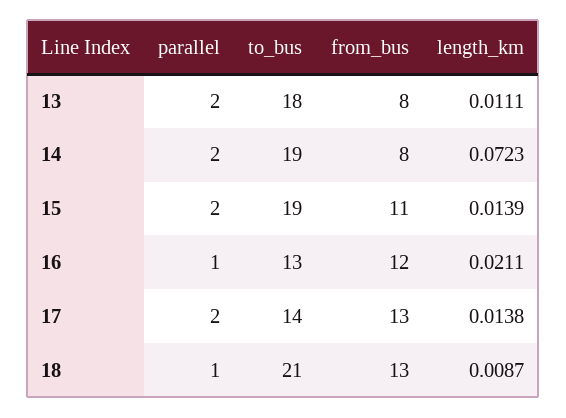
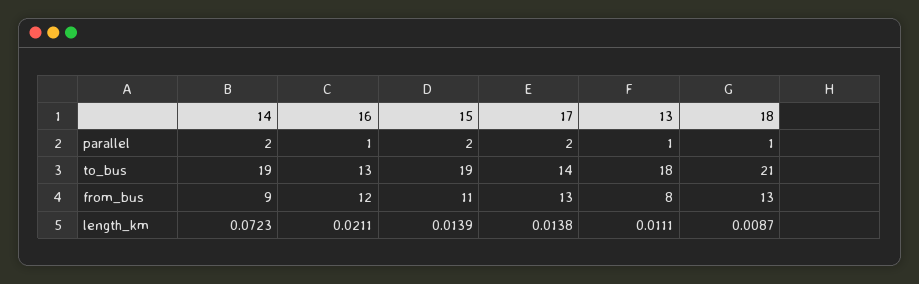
parallel, 13: 2 -> 1
from_bus, 14: 8 -> 9

